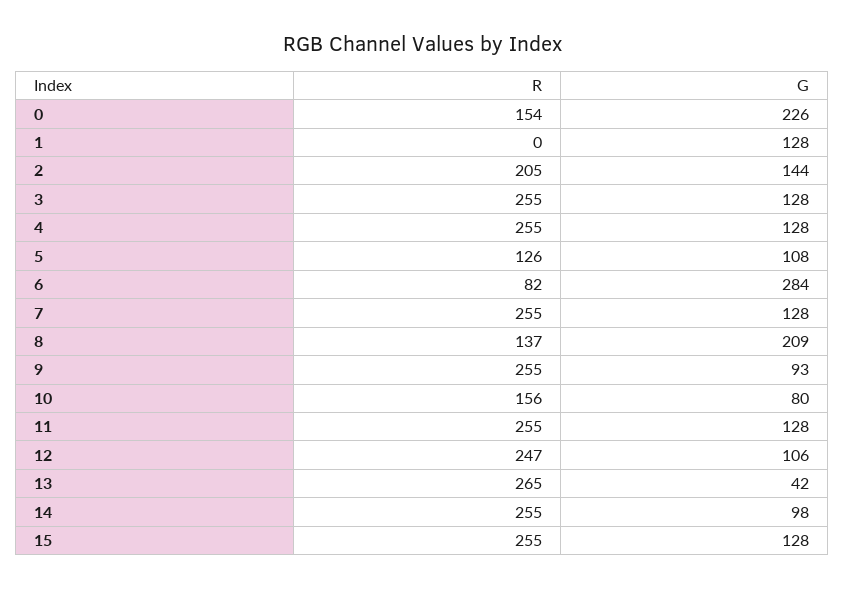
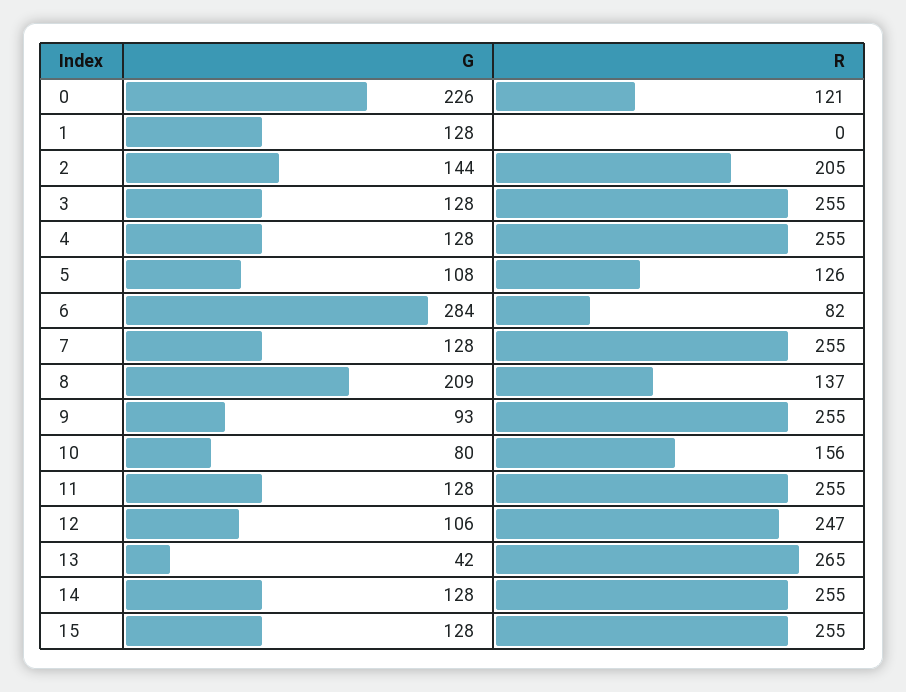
R, 0: 154 -> 121
G, 14: 98 -> 128

